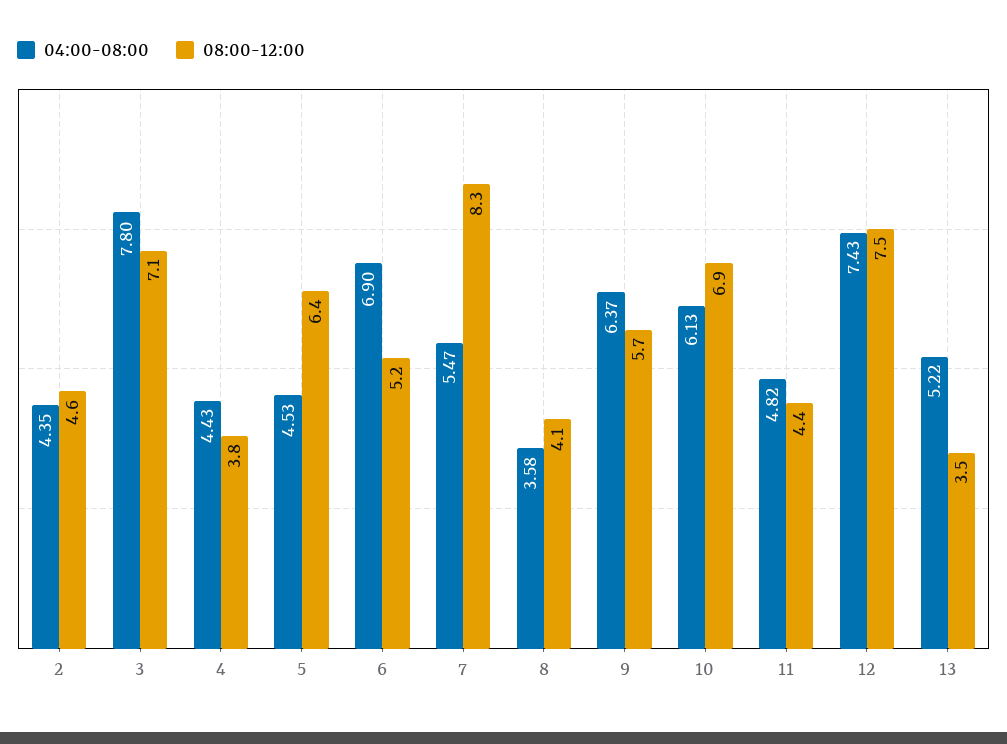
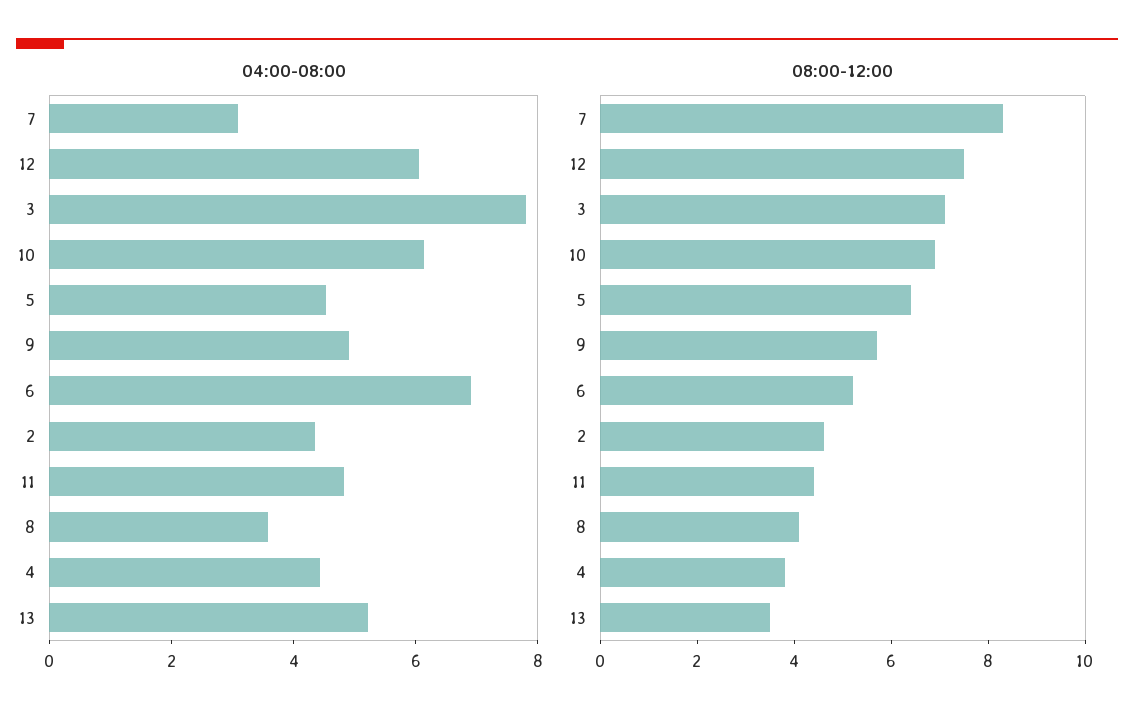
04:00-08:00, 7: 5.47 -> 3
04:00-08:00, 9: 6.37 -> 5
04:00-08:00, 12: 7.43 -> 6

